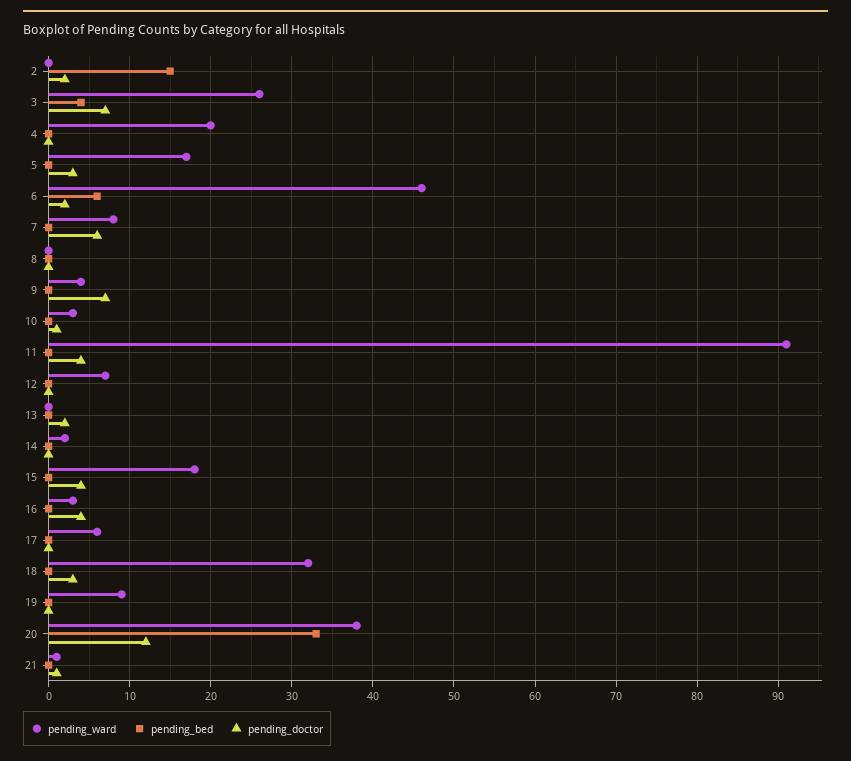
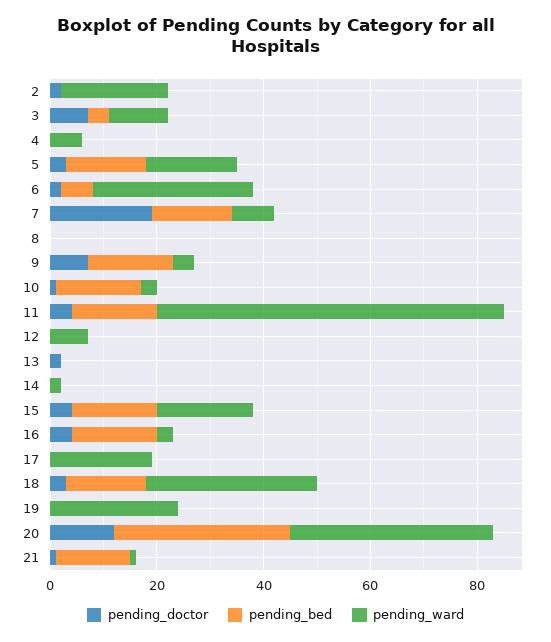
pending_ward, 2: 0 -> 20
pending_bed, 2: 15 -> 0
pending_ward, 3: 26 -> 10
pending_ward, 4: 20 -> 5
pending_bed, 5: 0 -> 15
pending_ward, 6: 46 -> 30
pending_bed, 7: 0 -> 15
pending_doctor, 7: 6 -> 20
pending_bed, 9: 0 -> 15
pending_bed, 10: 0 -> 15
pending_ward, 11: 91 -> 65
pending_bed, 11: 0 -> 15
pending_bed, 15: 0 -> 15
pending_bed, 16: 0 -> 15
pending_ward, 17: 6 -> 20
pending_bed, 18: 0 -> 15
pending_ward, 19: 9 -> 25
pending_bed, 21: 0 -> 15

